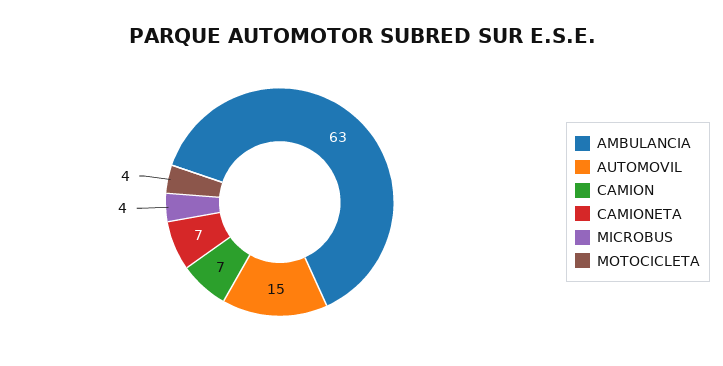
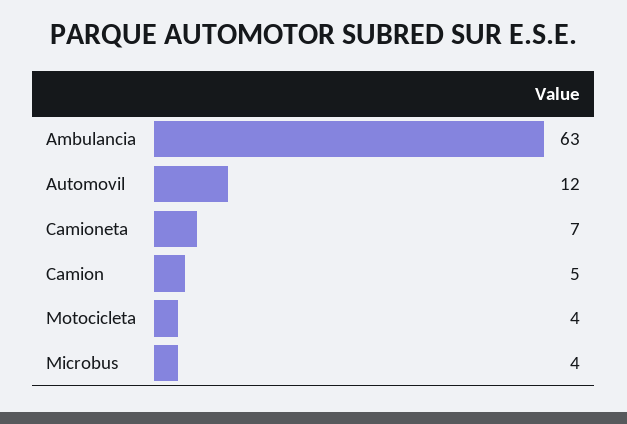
AUTOMOVIL: 15 -> 12
CAMION: 7 -> 5

